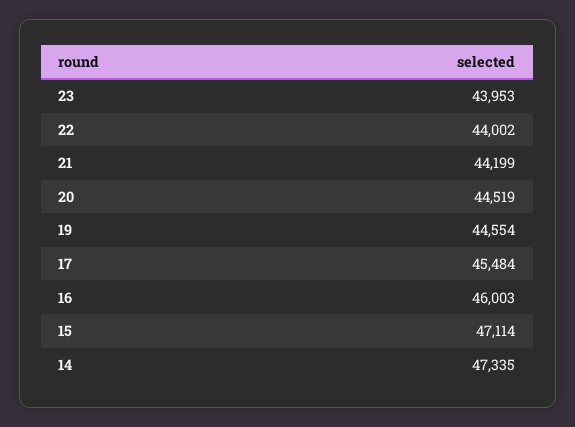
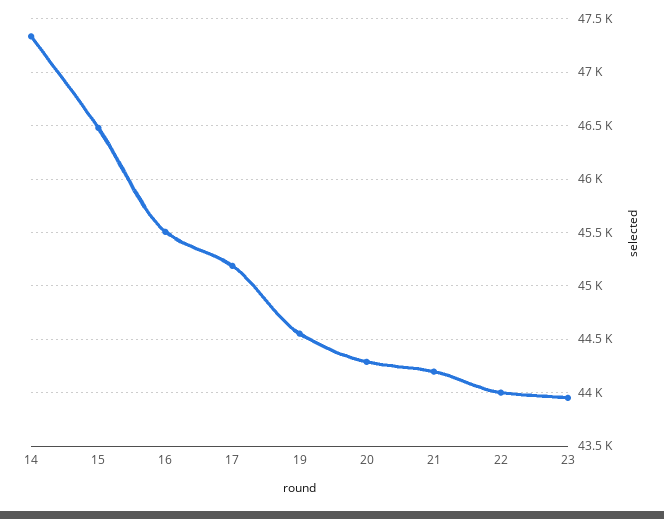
20: 44519 -> 44300
17: 45484 -> 45200
16: 46003 -> 45500
15: 47114 -> 46500

